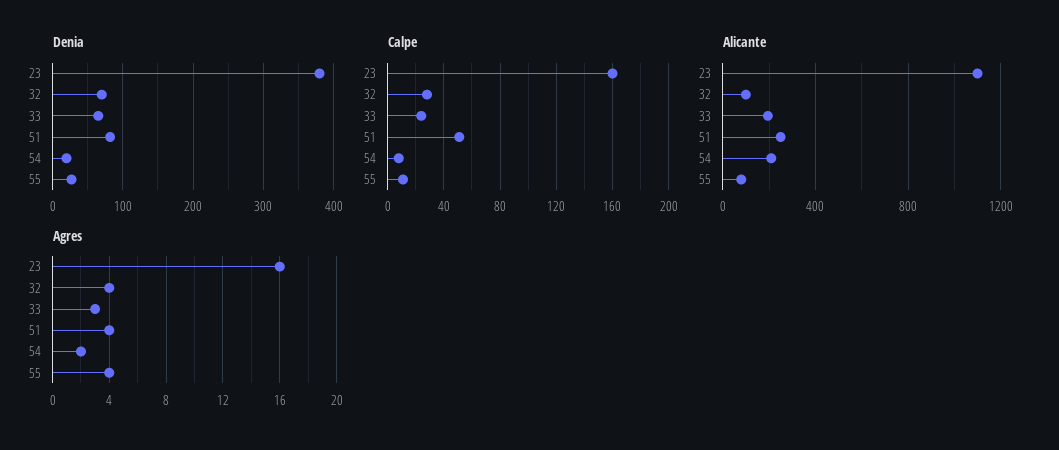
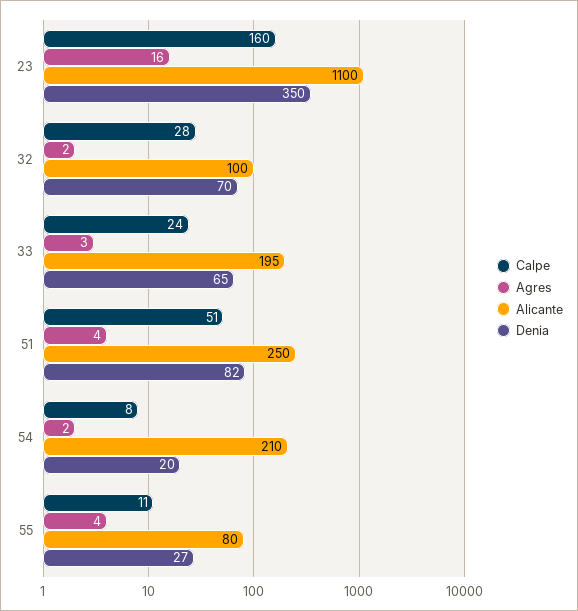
Denia, 23: 380 -> 350
Agres, 32: 4 -> 2

